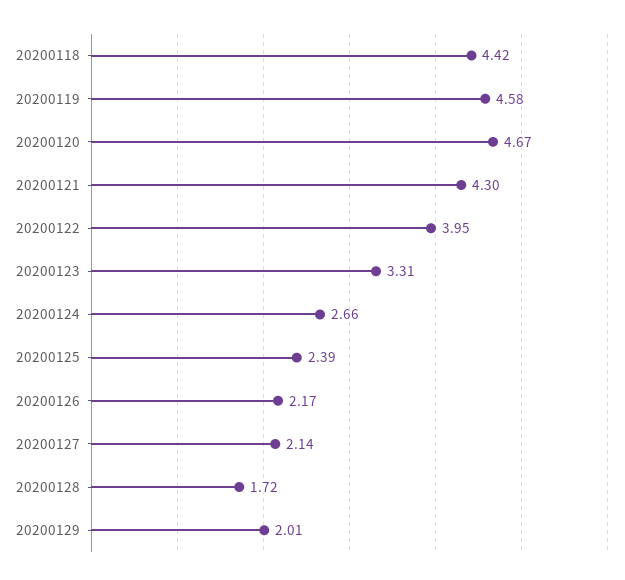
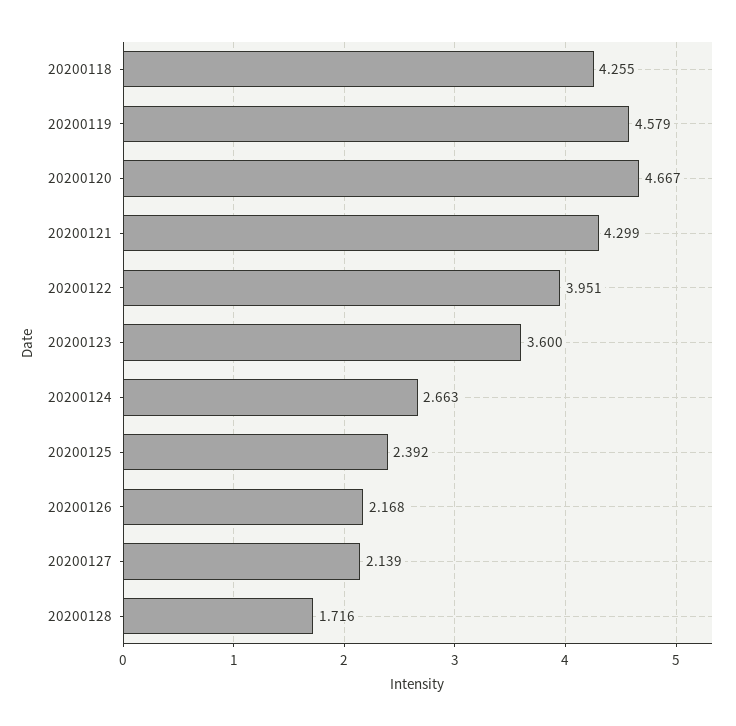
20200118: 4.42 -> 4.255
20200123: 3.31 -> 3.6
20200129: 2.01 -> none

